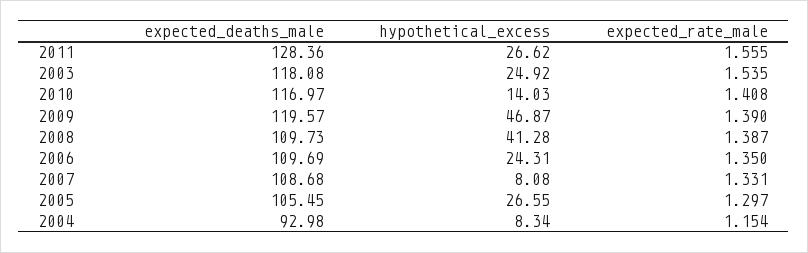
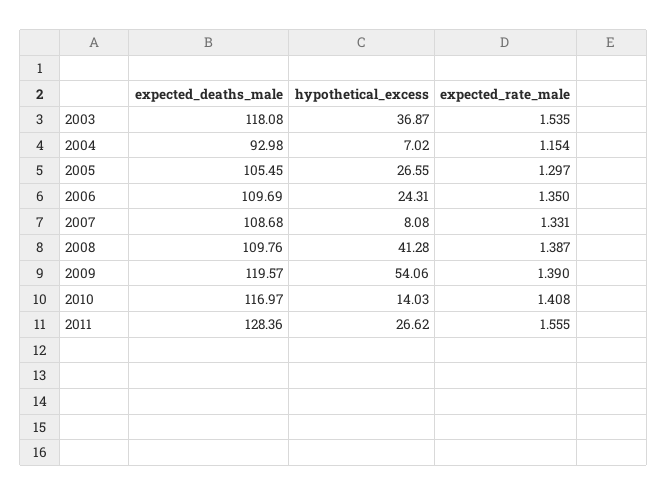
hypothetical_excess, 2003: 24.92 -> 36.87
hypothetical_excess, 2009: 46.87 -> 54.06
expected_deaths_male, 2008: 109.73 -> 109.76
hypothetical_excess, 2004: 8.34 -> 7.02

